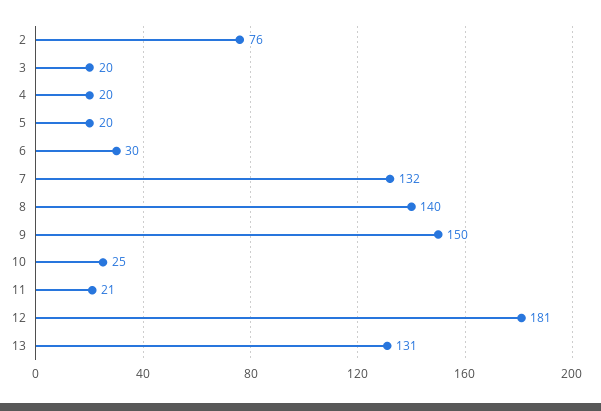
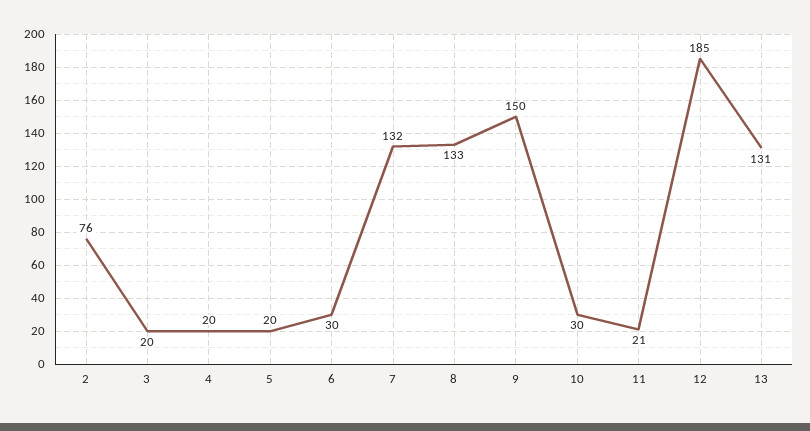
8: 140 -> 133
10: 25 -> 30
12: 181 -> 185

